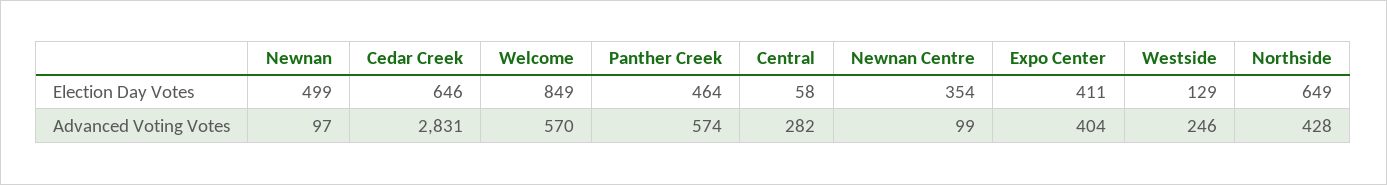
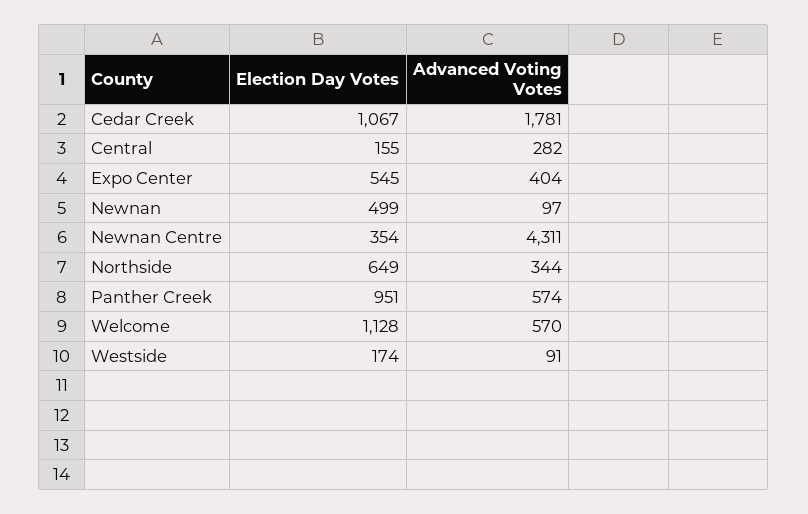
Cedar Creek, Election Day Votes: 646 -> 1067
Welcome, Election Day Votes: 849 -> 1128
Panther Creek, Election Day Votes: 464 -> 951
Central, Election Day Votes: 58 -> 155
Expo Center, Election Day Votes: 411 -> 545
Westside, Election Day Votes: 129 -> 174
Cedar Creek, Advanced Voting Votes: 2831 -> 1781
Newnan Centre, Advanced Voting Votes: 99 -> 4311
Westside, Advanced Voting Votes: 246 -> 91
Northside, Advanced Voting Votes: 428 -> 344

